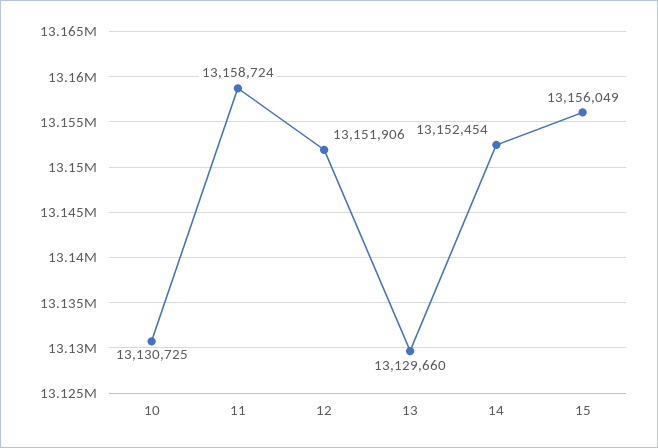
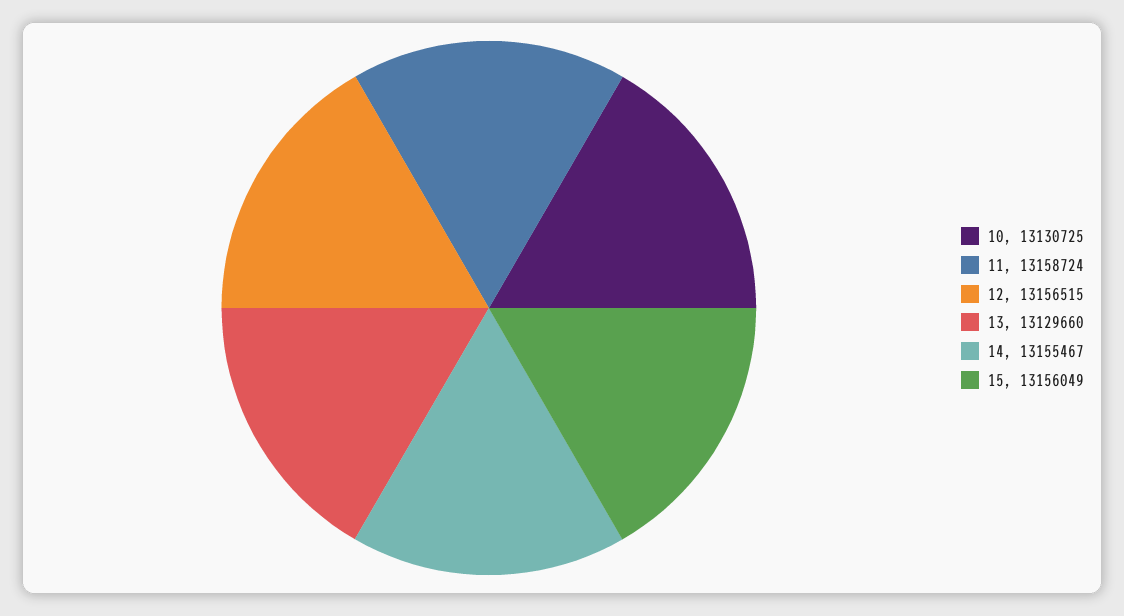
12: 13151906 -> 13156515
14: 13152454 -> 13155467

